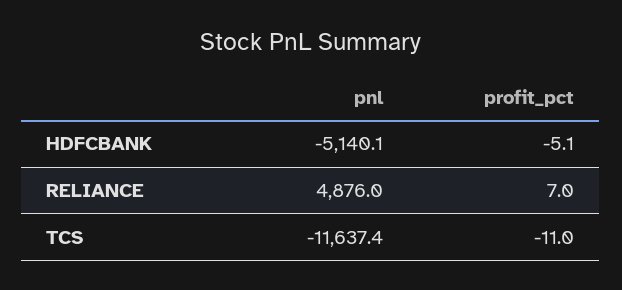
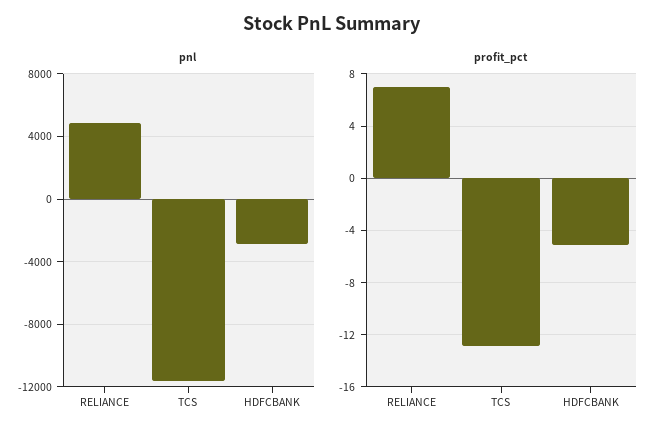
pnl, HDFCBANK: -5140.1 -> -3000
profit_pct, TCS: -11 -> -13

